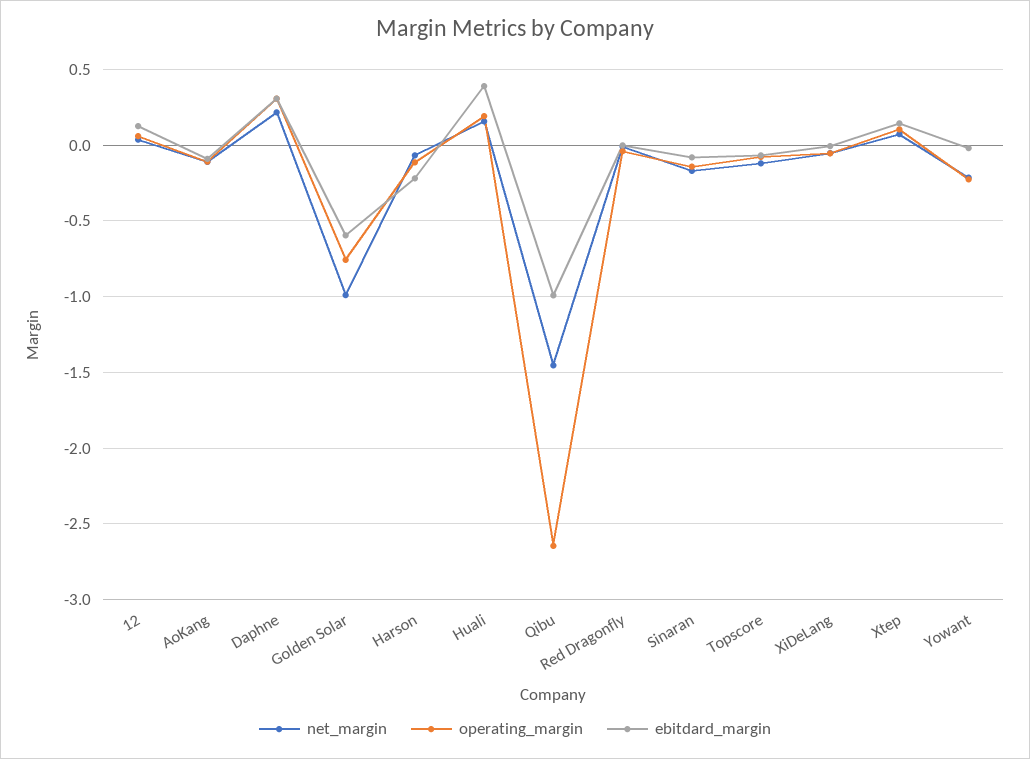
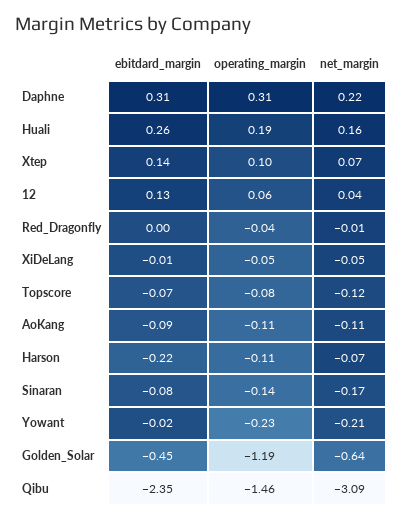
net_margin, Golden Solar: -1 -> -0.64
operating_margin, Golden Solar: -0.75 -> -1.19
ebitdard_margin, Golden Solar: -0.6 -> -0.45
ebitdard_margin, Huali: 0.4 -> 0.26
net_margin, Qibu: -1.45 -> -3.09
operating_margin, Qibu: -2.65 -> -1.46
ebitdard_margin, Qibu: -1 -> -2.35

